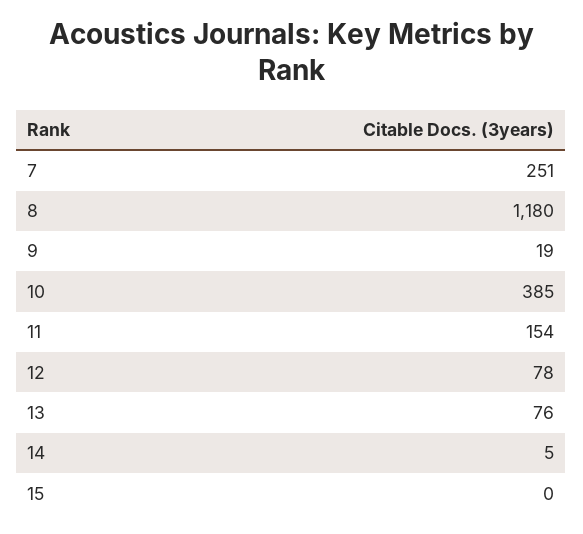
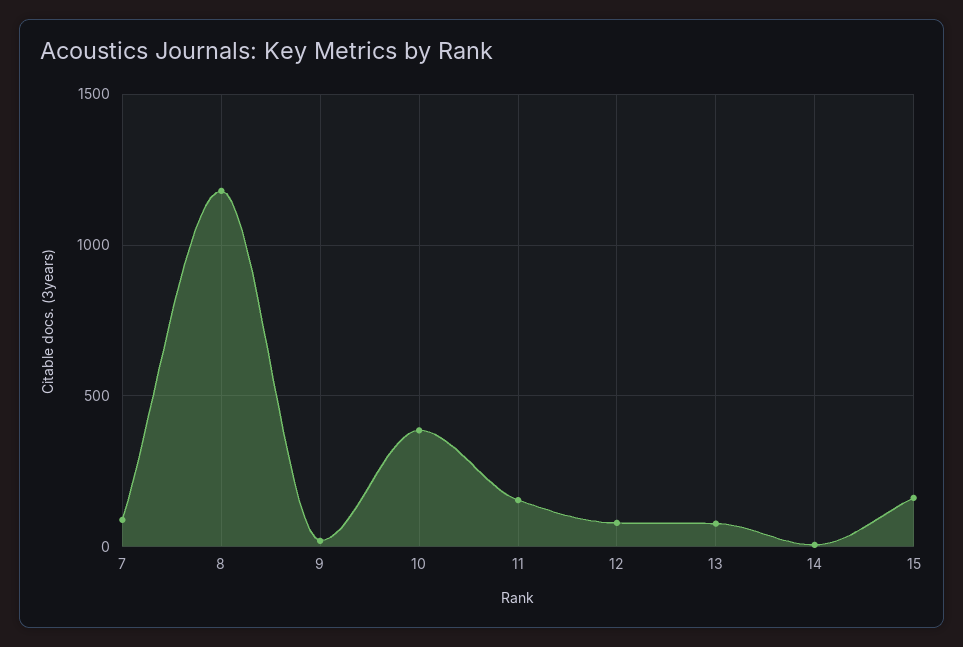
7: 251 -> 100
15: 0 -> 150

